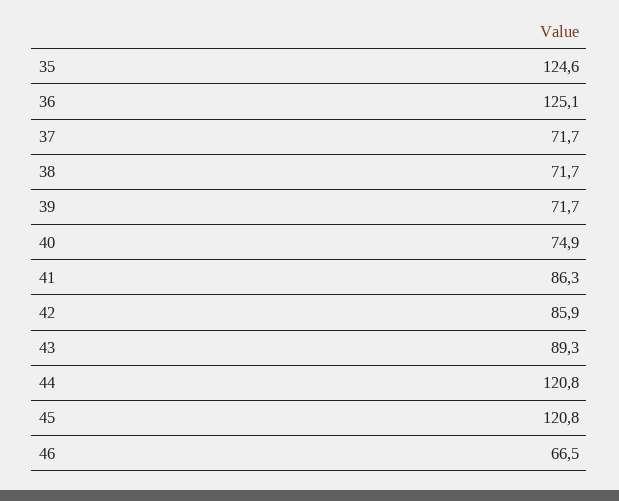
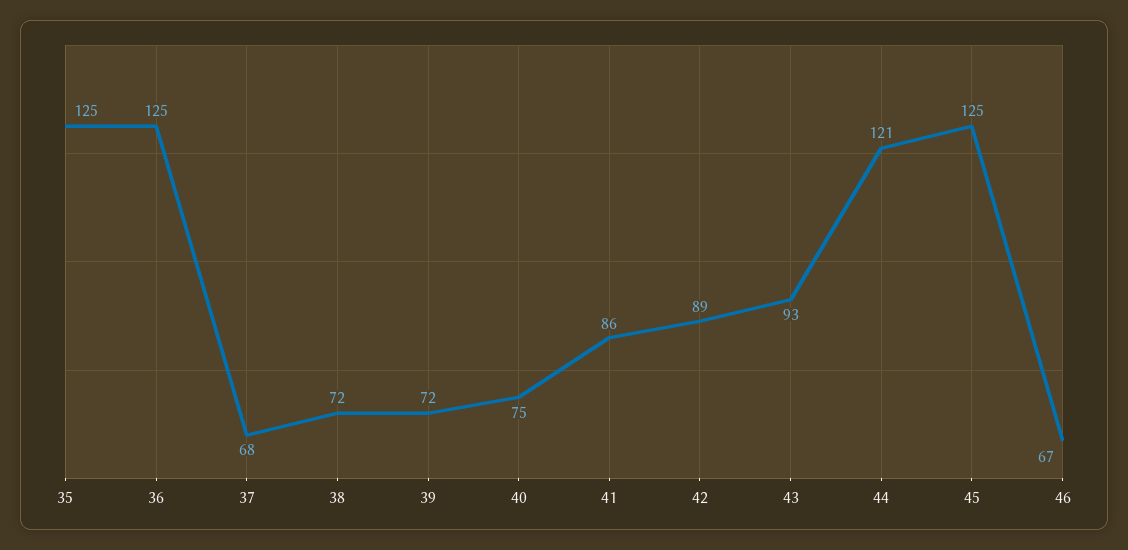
37: 71.7 -> 68
42: 85.9 -> 89
43: 89.3 -> 93
45: 120.8 -> 125

